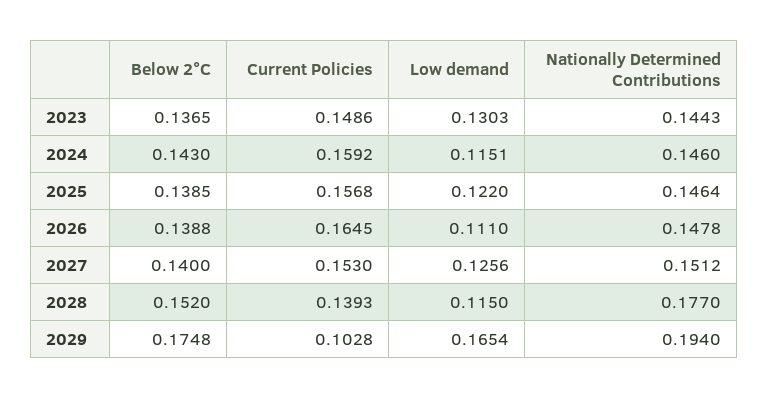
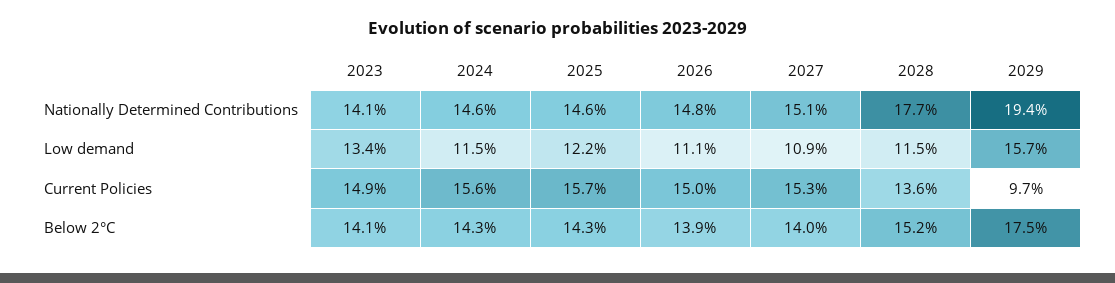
Below 2°C, 2023: 0.1365 -> 0.141
Low demand, 2023: 0.1303 -> 0.134
Nationally Determined Contributions, 2023: 0.1443 -> 0.141
Current Policies, 2024: 0.1592 -> 0.156
Below 2°C, 2025: 0.1385 -> 0.143
Current Policies, 2026: 0.1645 -> 0.15
Low demand, 2027: 0.1256 -> 0.109
Current Policies, 2028: 0.1393 -> 0.136
Current Policies, 2029: 0.1028 -> 0.097
Low demand, 2029: 0.1654 -> 0.157

